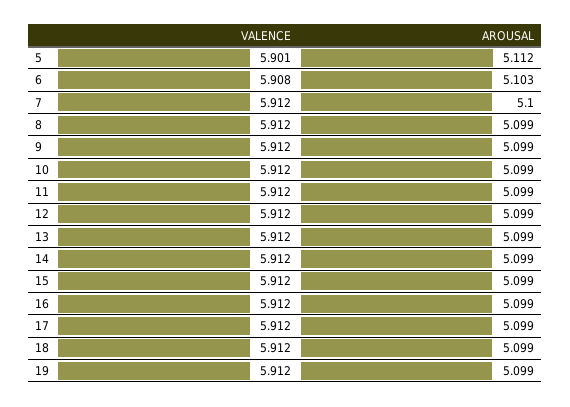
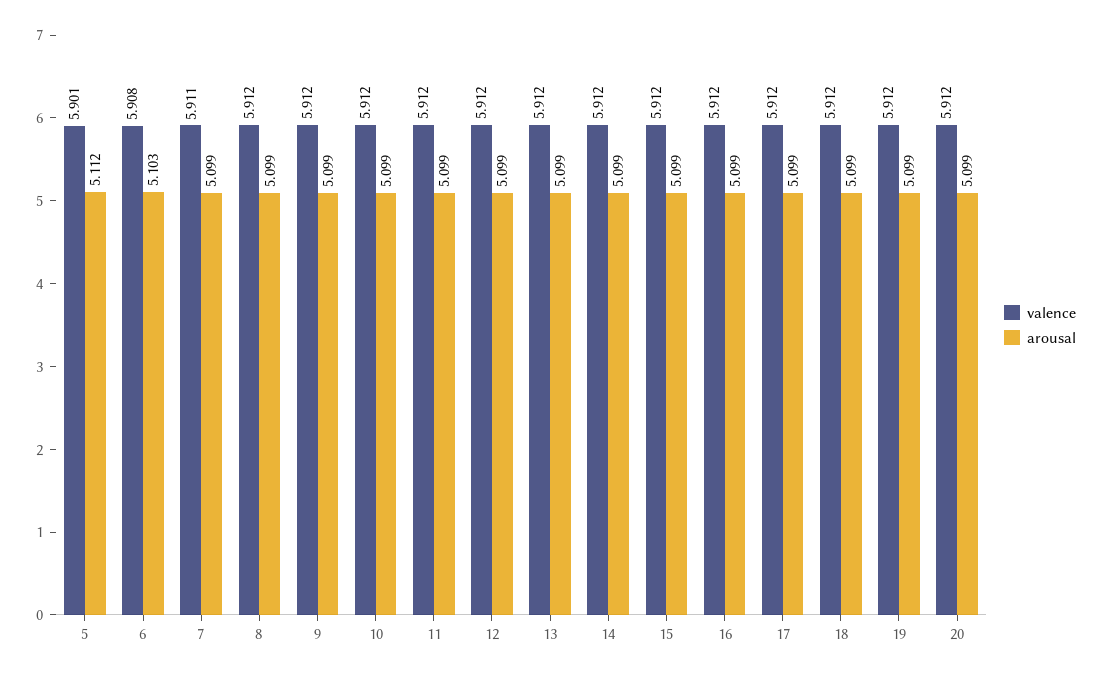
VALENCE, 7: 5.912 -> 5.911
AROUSAL, 7: 5.1 -> 5.099
VALENCE, 20: none -> 5.912
AROUSAL, 20: none -> 5.099

